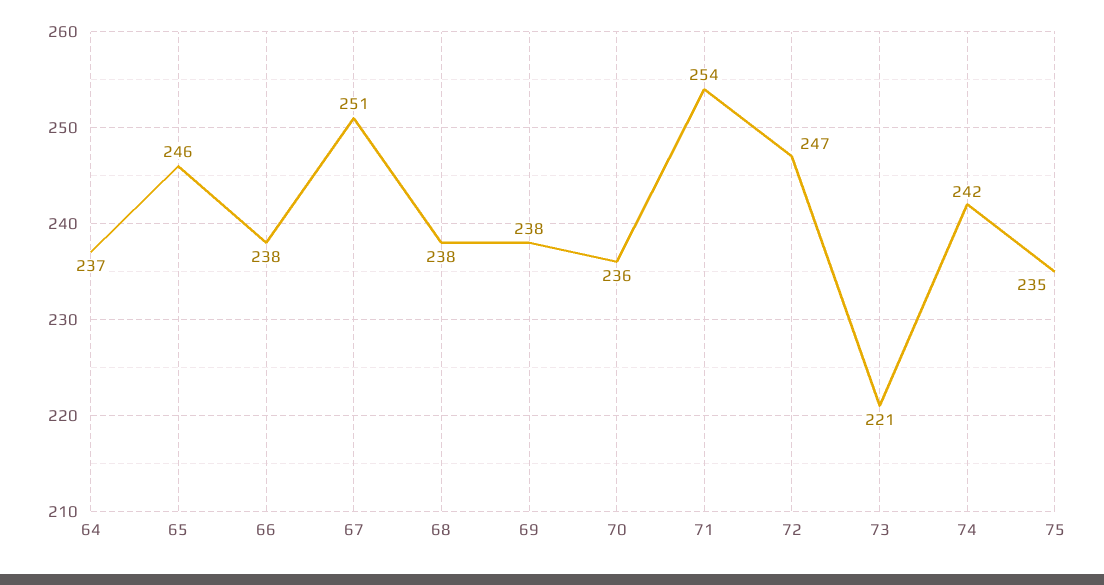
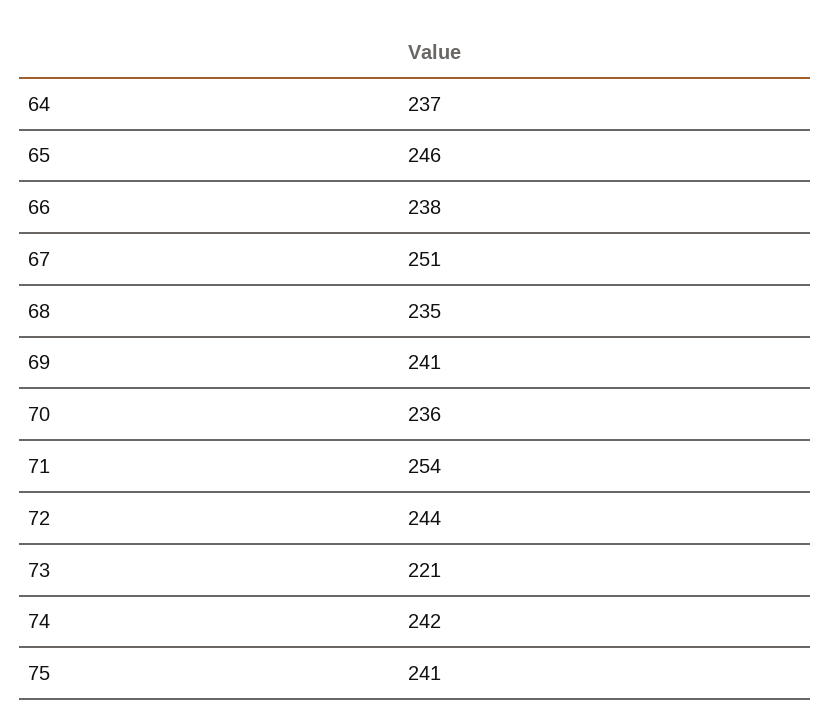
68: 238 -> 235
69: 238 -> 241
72: 247 -> 244
75: 235 -> 241

